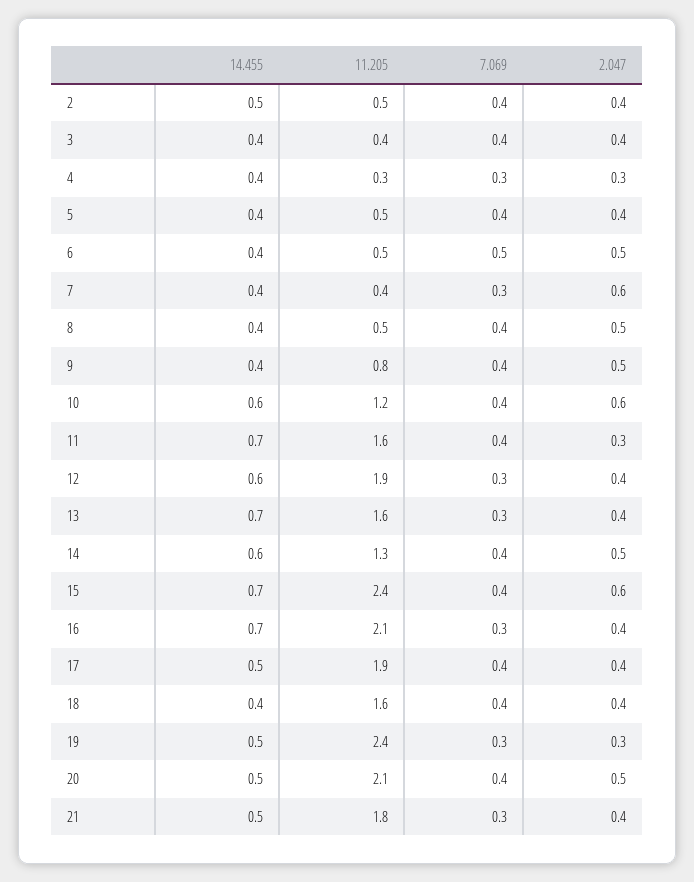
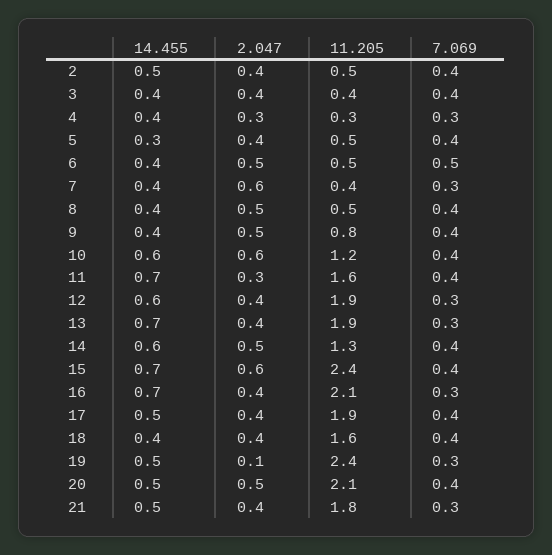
14.455, 5: 0.4 -> 0.3
11.205, 13: 1.6 -> 1.9
2.047, 19: 0.3 -> 0.1

